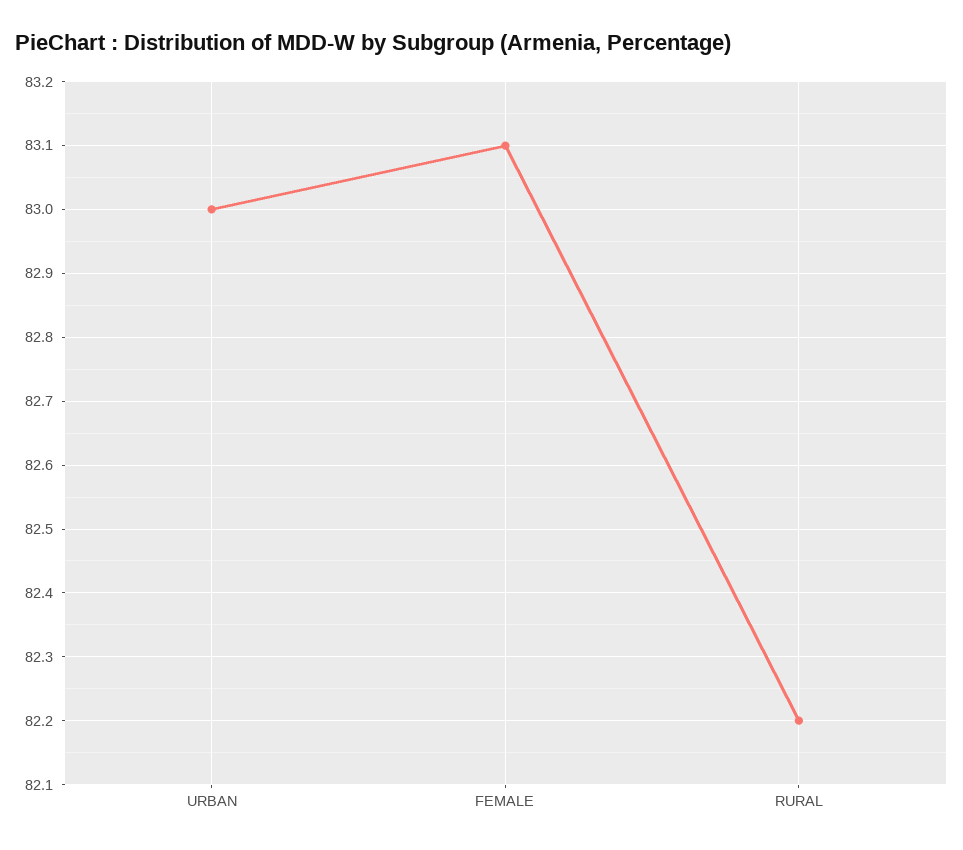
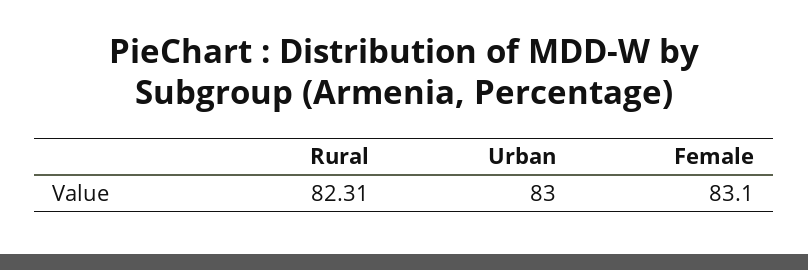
RURAL: 82.2 -> 82.31

